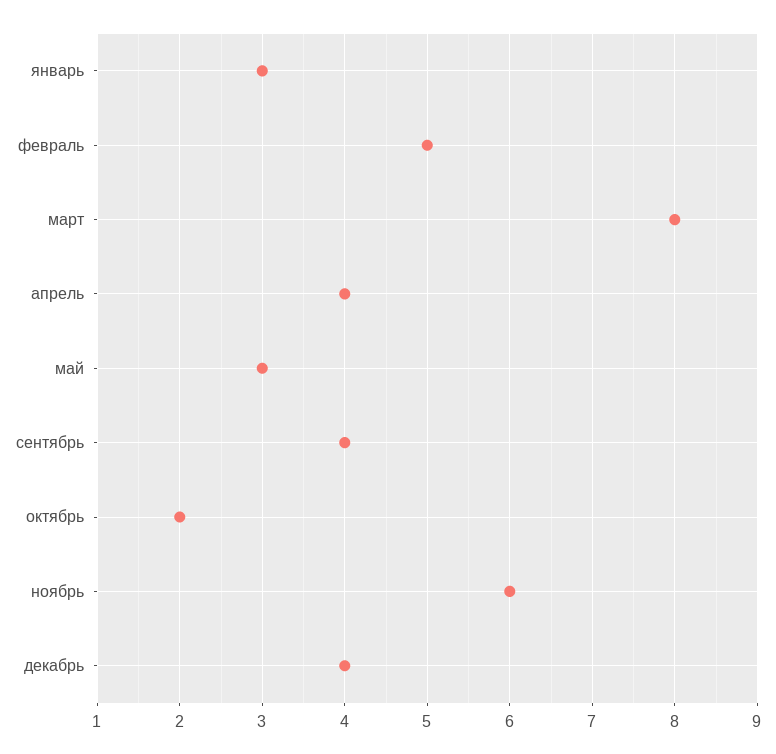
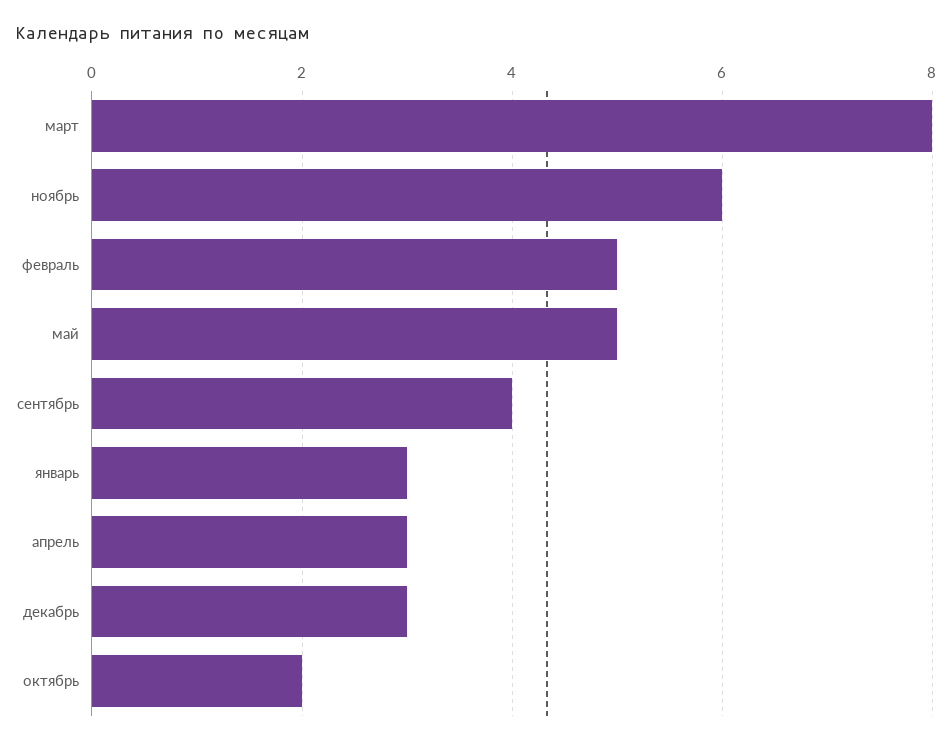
апрель: 4 -> 3
май: 3 -> 5
декабрь: 4 -> 3

